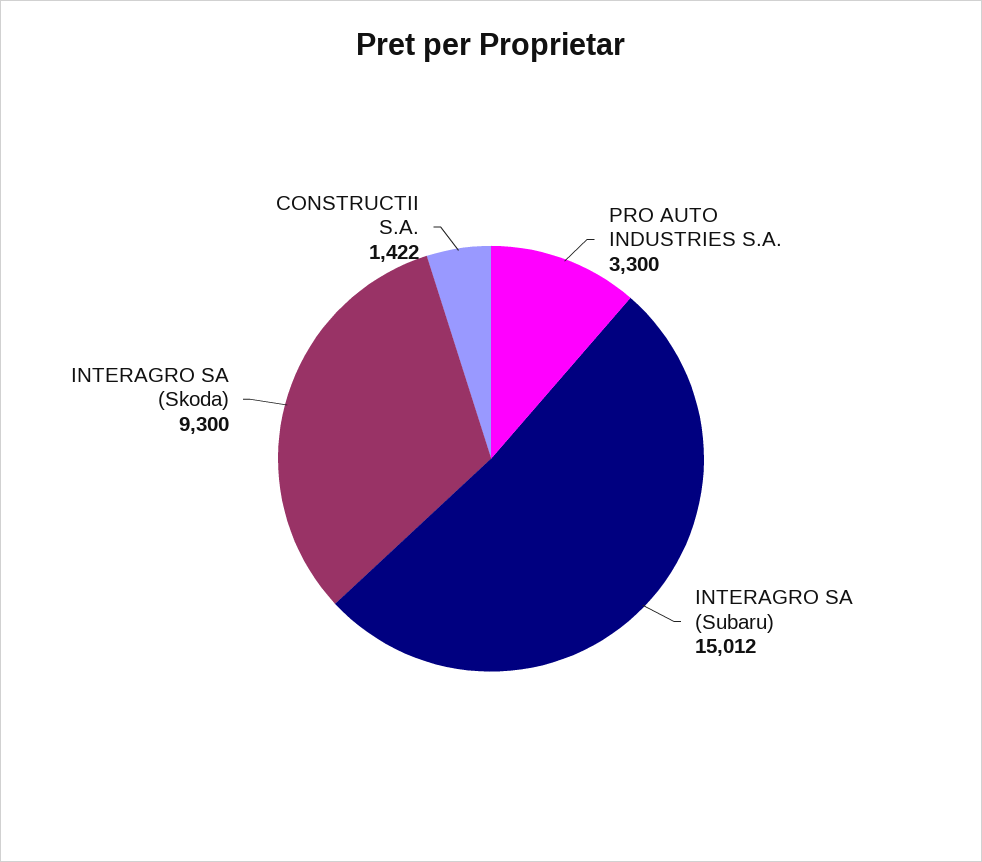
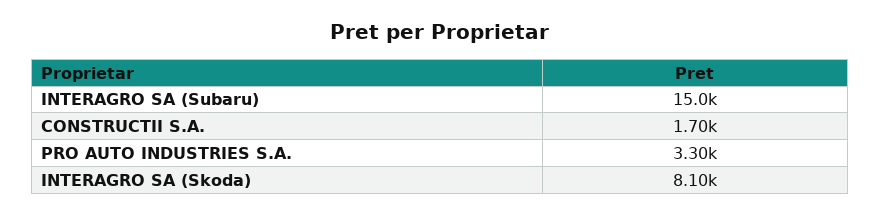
INTERAGRO SA (Skoda): 9300 -> 8100
CONSTRUCTII S.A.: 1422 -> 1700

